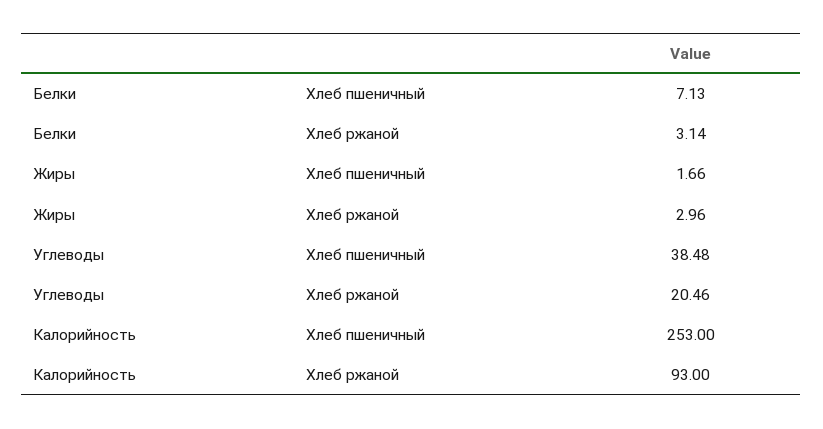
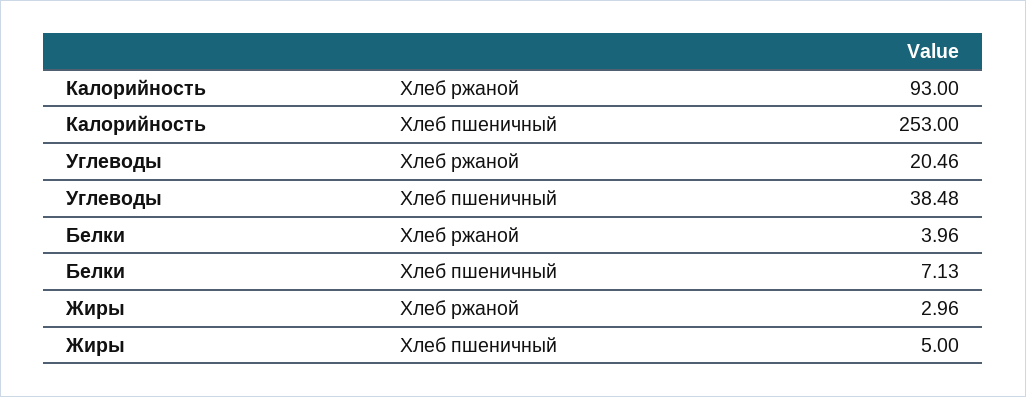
Белки, Хлеб ржаной: 3.14 -> 3.96
Жиры, Хлеб пшеничный: 1.66 -> 5

